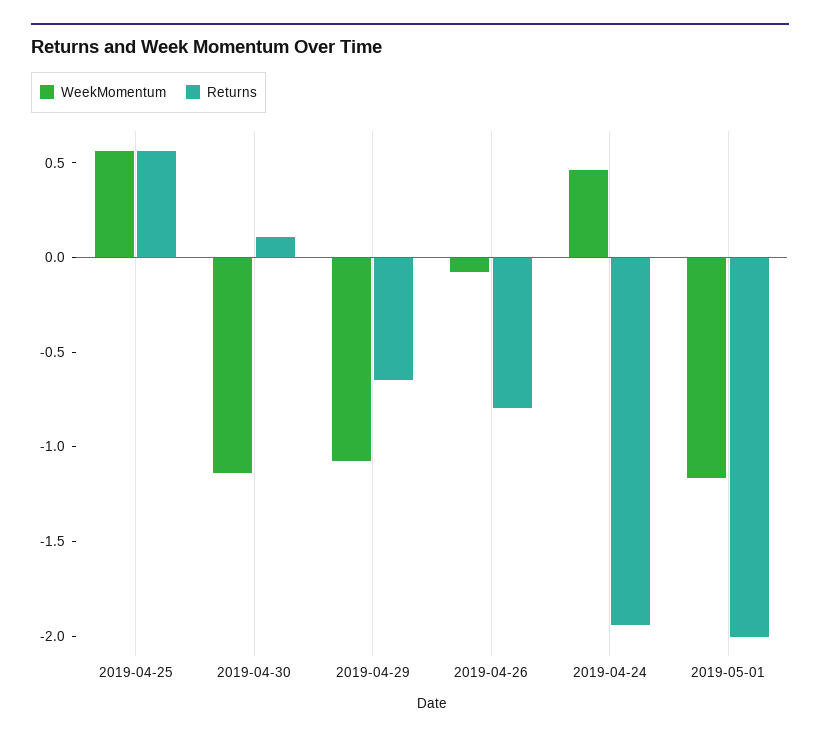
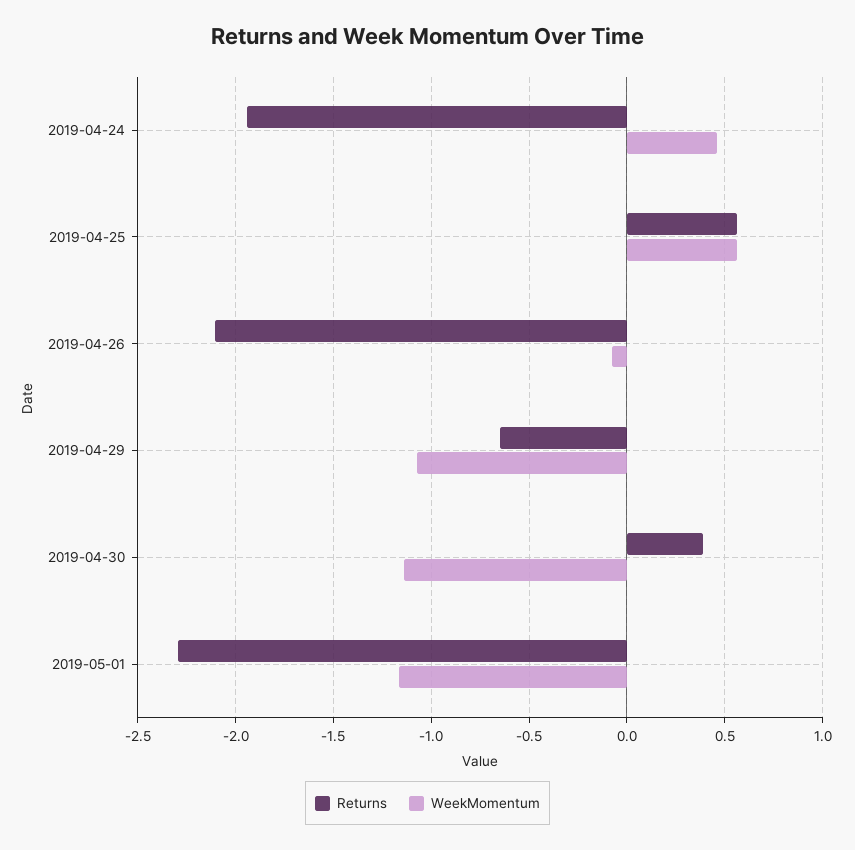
Returns, 2019-04-30: 0.1 -> 0.4
Returns, 2019-04-26: -0.8 -> -2.1
Returns, 2019-05-01: -2 -> -2.3

